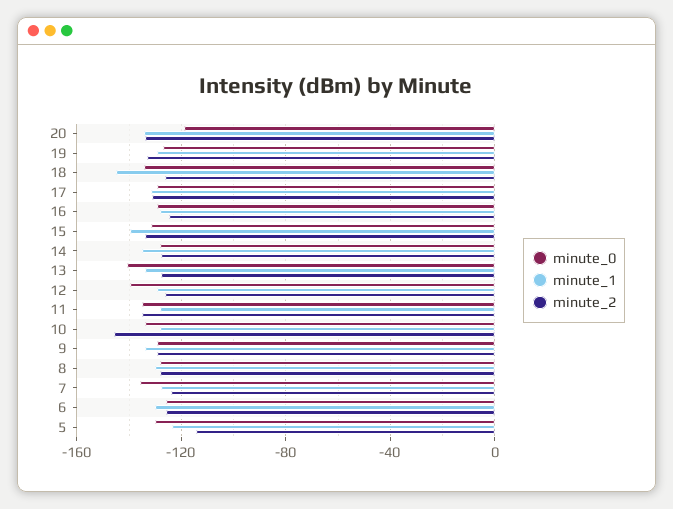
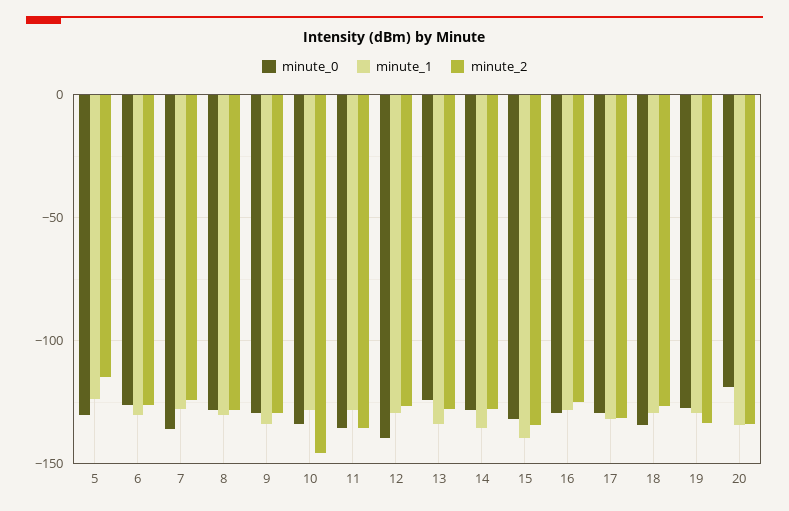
minute_1, 18: -145 -> -130
minute_0, 13: -140 -> -125

